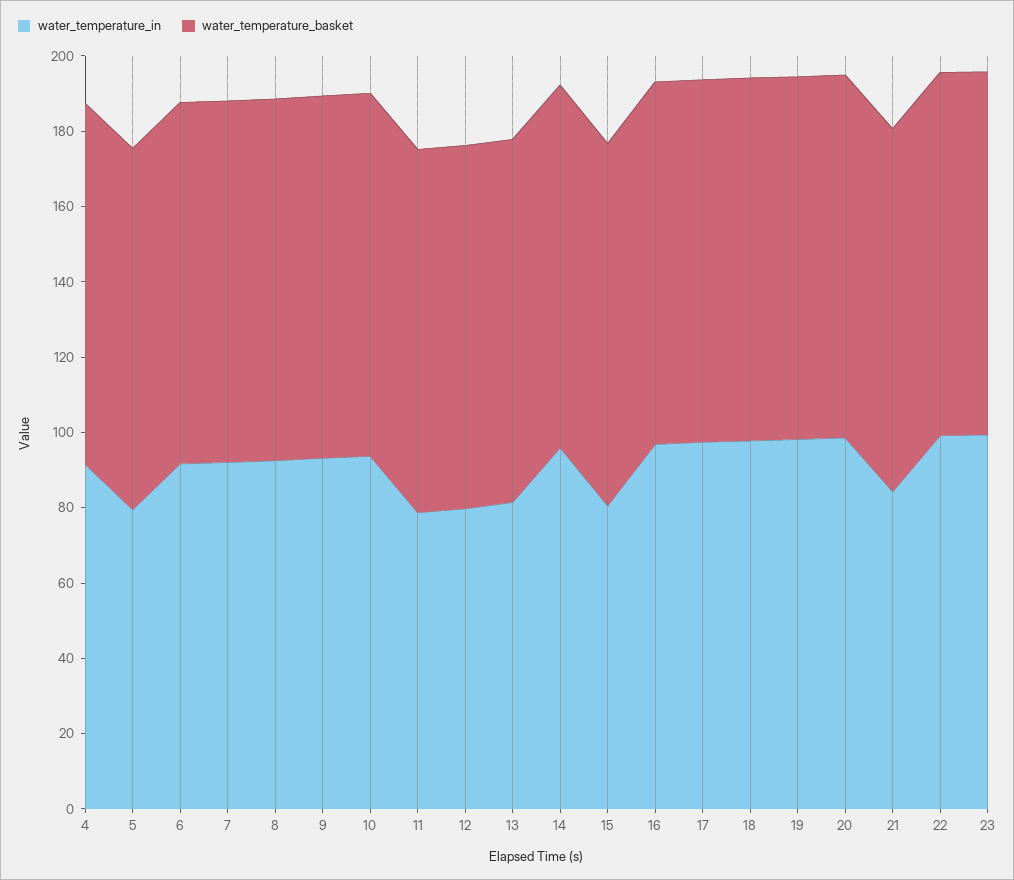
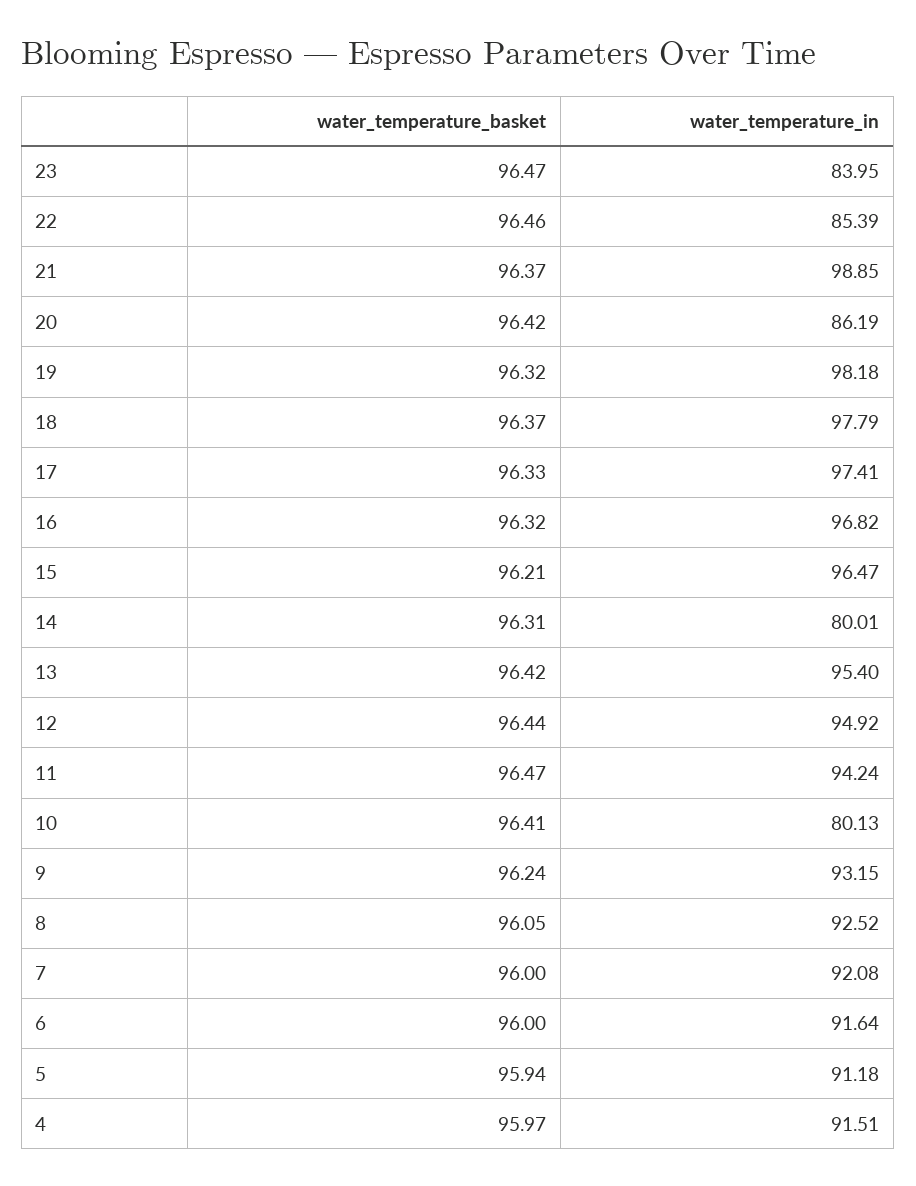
water_temperature_in, 5: 80 -> 91.18
water_temperature_in, 10: 95 -> 80.13
water_temperature_in, 11: 80 -> 94.24
water_temperature_in, 12: 80 -> 94.92
water_temperature_in, 13: 80 -> 95.4
water_temperature_in, 14: 95 -> 80.01
water_temperature_in, 15: 80 -> 96.47
water_temperature_in, 20: 100 -> 86.19
water_temperature_in, 21: 85 -> 98.85
water_temperature_in, 22: 100 -> 85.39
water_temperature_in, 23: 100 -> 83.95

